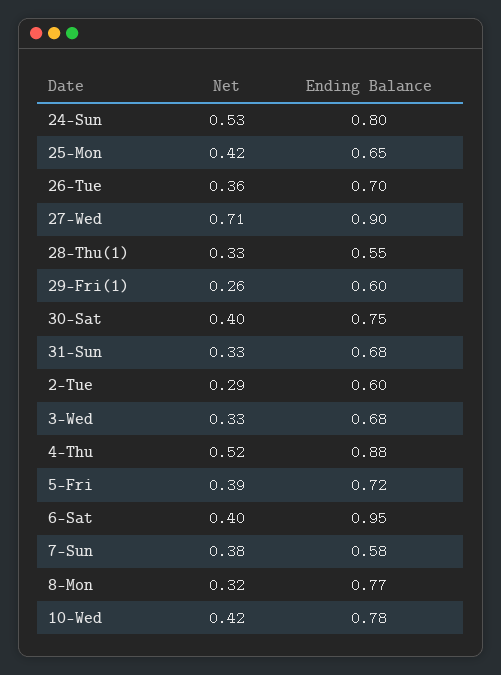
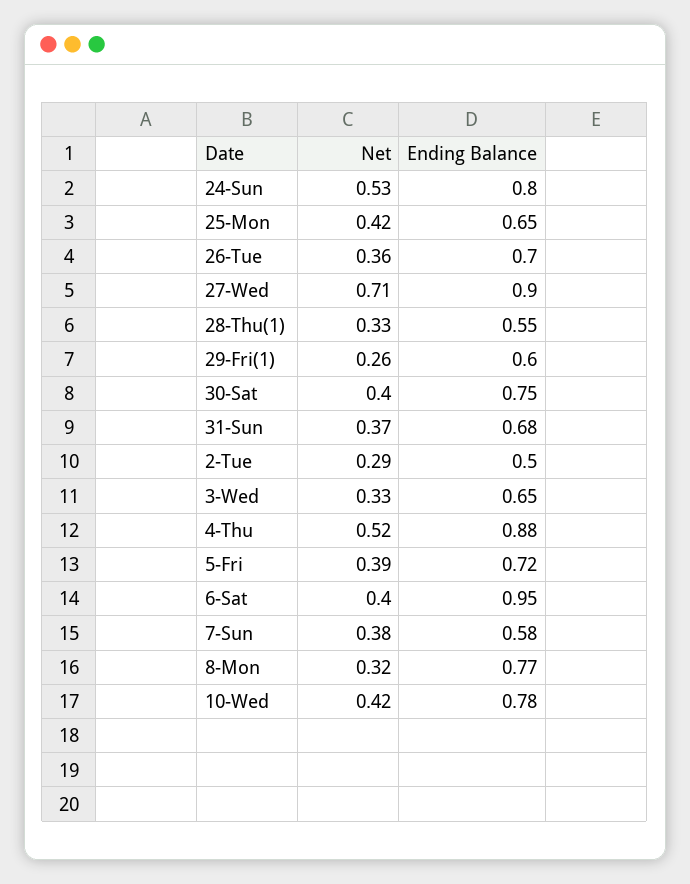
Net, 31-Sun: 0.33 -> 0.37
Ending Balance, 2-Tue: 0.6 -> 0.5
Ending Balance, 3-Wed: 0.68 -> 0.65

